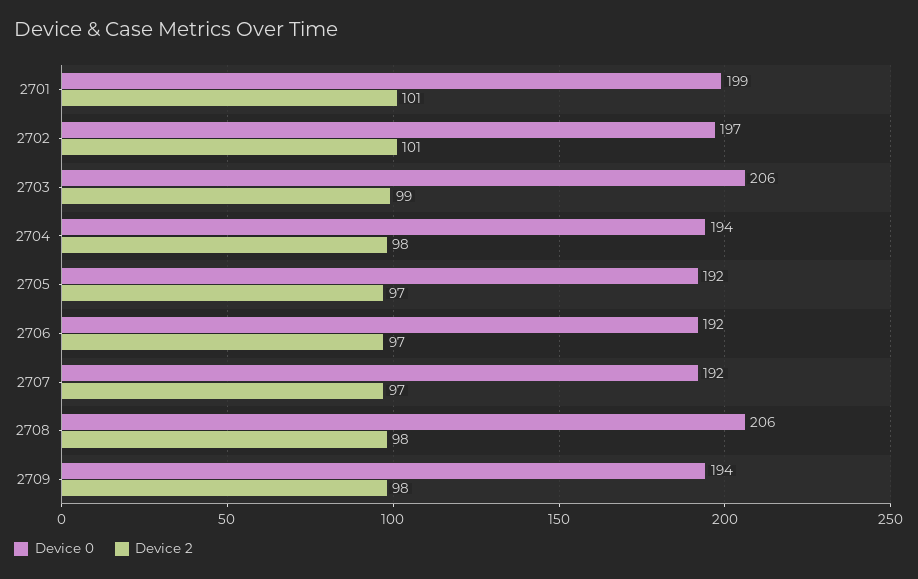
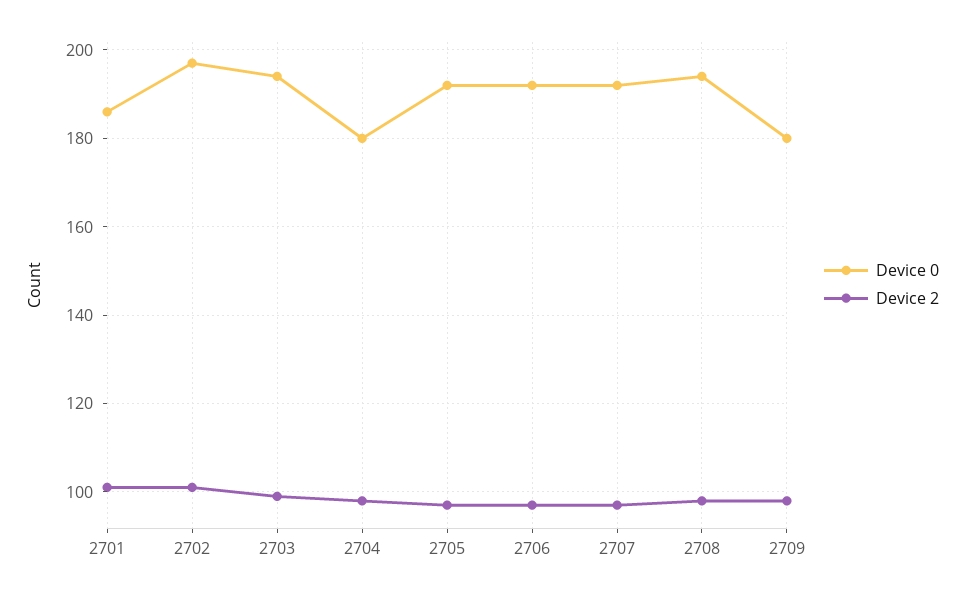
Device 0, 2701: 199 -> 185
Device 0, 2703: 206 -> 195
Device 0, 2704: 194 -> 180
Device 0, 2708: 206 -> 195
Device 0, 2709: 194 -> 180

